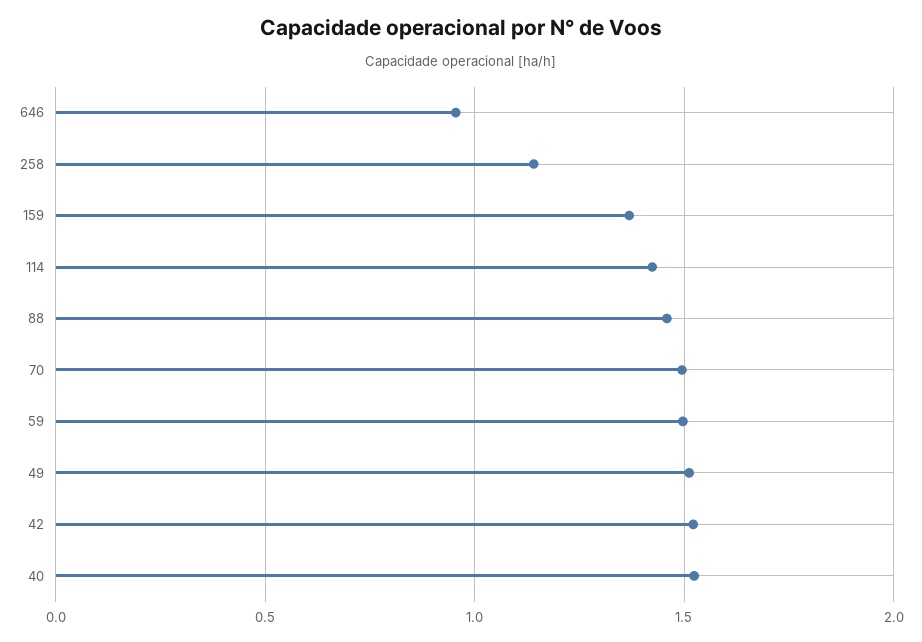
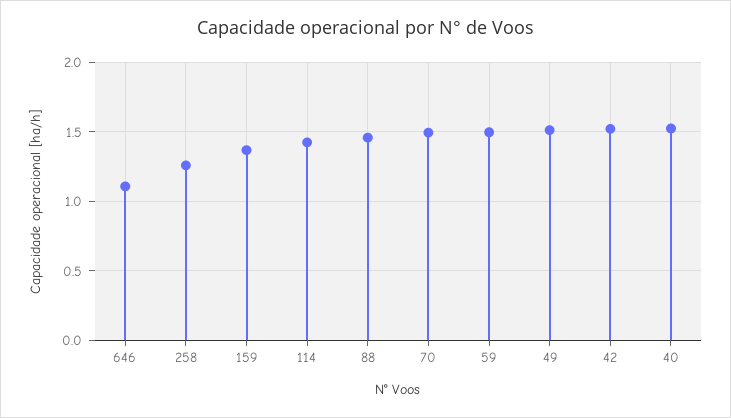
646: 0.95 -> 1.1
258: 1.15 -> 1.25

